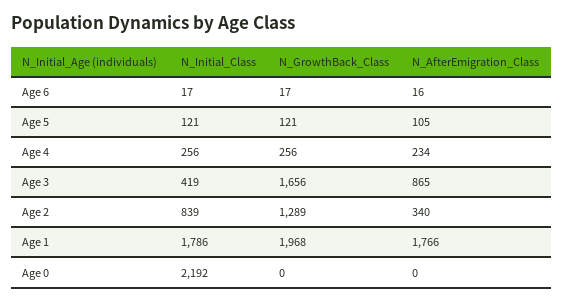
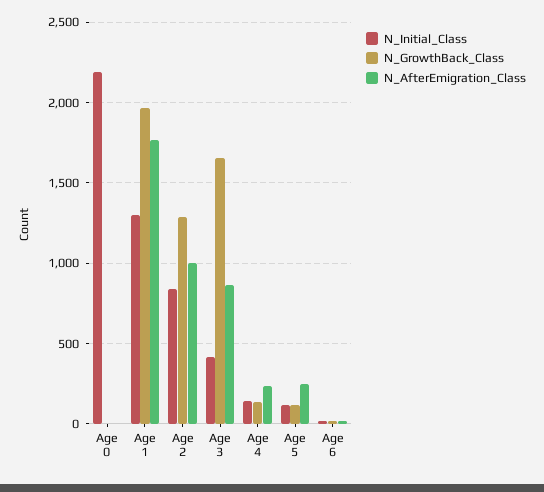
N_AfterEmigration_Class, Age 5: 105 -> 250
N_Initial_Class, Age 4: 256 -> 150
N_GrowthBack_Class, Age 4: 256 -> 150
N_AfterEmigration_Class, Age 2: 340 -> 1000
N_Initial_Class, Age 1: 1786 -> 1300

